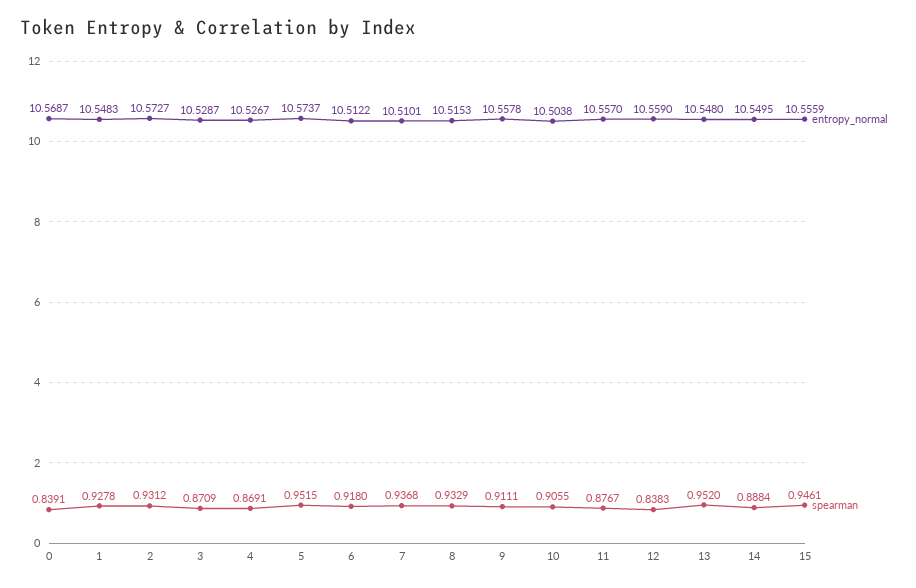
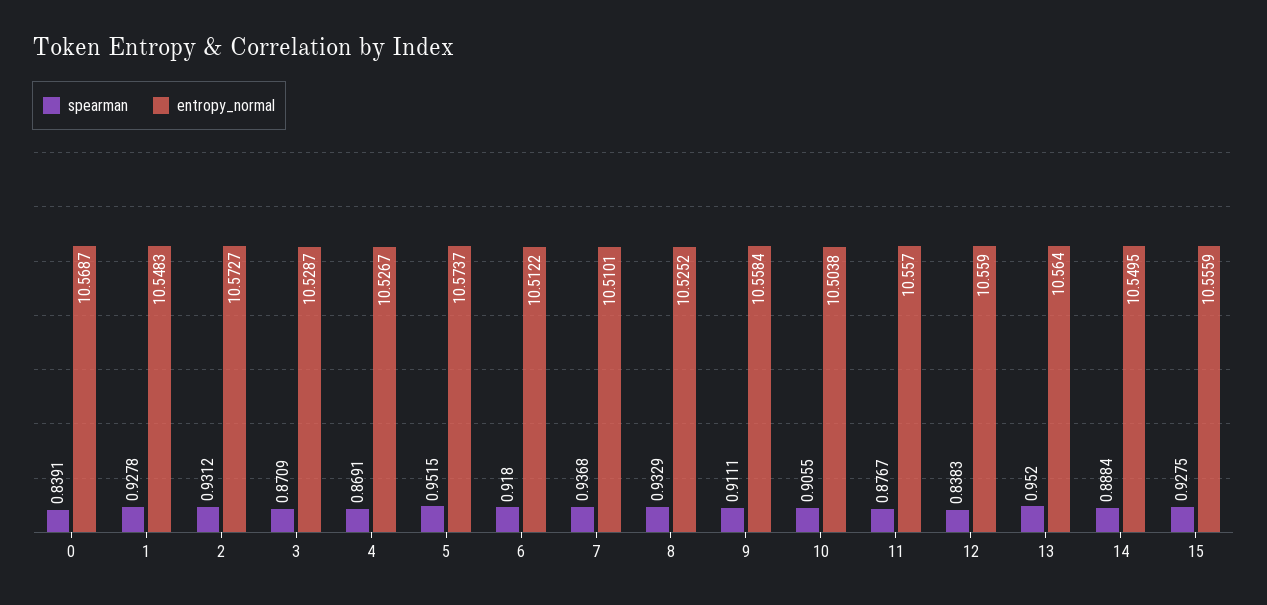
entropy_normal, 8: 10.5153 -> 10.5252
entropy_normal, 9: 10.5578 -> 10.5584
entropy_normal, 13: 10.548 -> 10.564
spearman, 15: 0.9461 -> 0.9275

